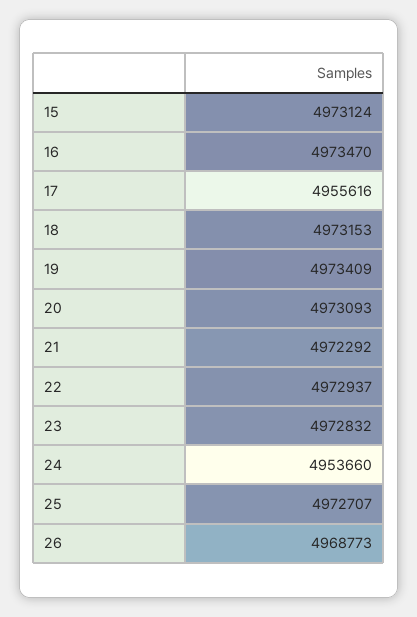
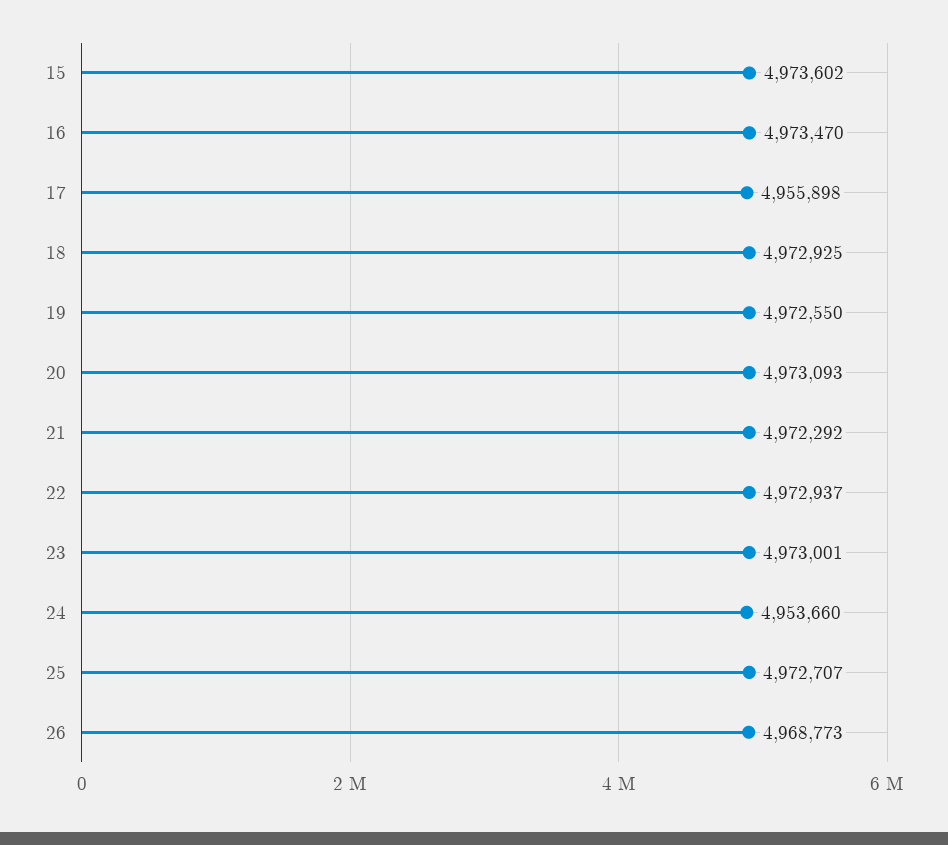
15: 4973124 -> 4973602
17: 4955616 -> 4955898
18: 4973153 -> 4972925
19: 4973409 -> 4972550
23: 4972832 -> 4973001

